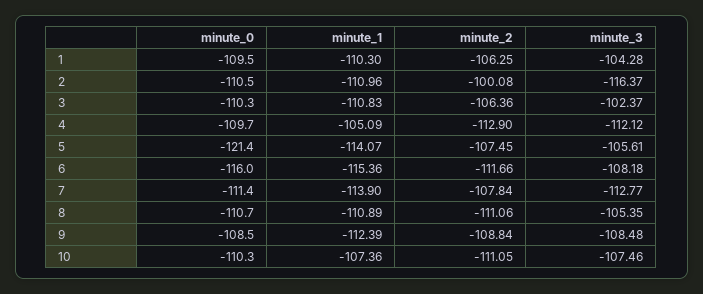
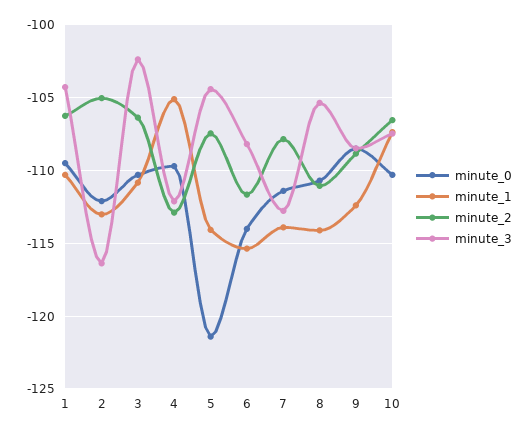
minute_0, 2: -110.5 -> -112
minute_1, 2: -110.96 -> -113
minute_2, 2: -100.08 -> -105
minute_3, 5: -105.61 -> -104.5
minute_0, 6: -116 -> -114
minute_1, 8: -110.89 -> -114
minute_2, 10: -111.05 -> -106.5

